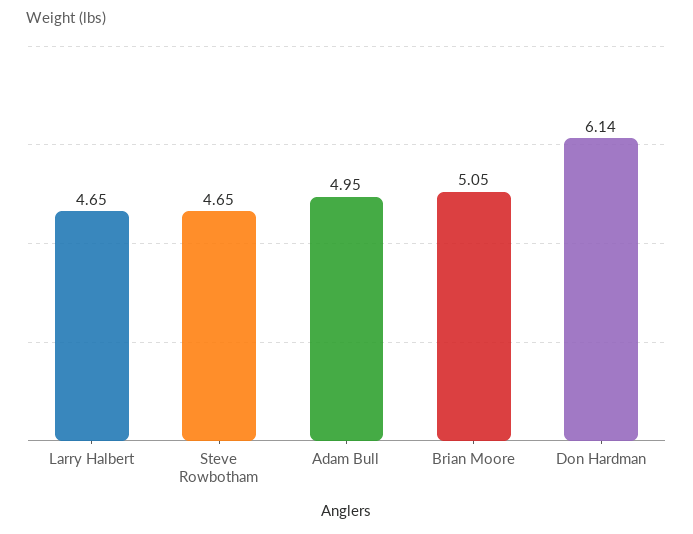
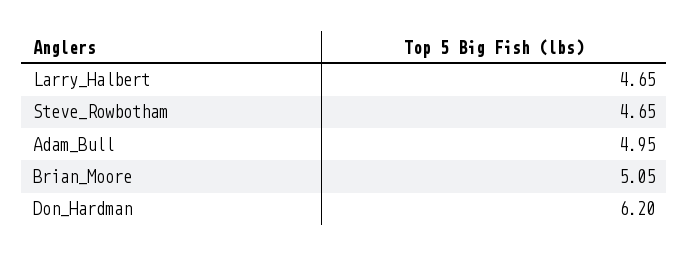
Don Hardman: 6.14 -> 6.2

